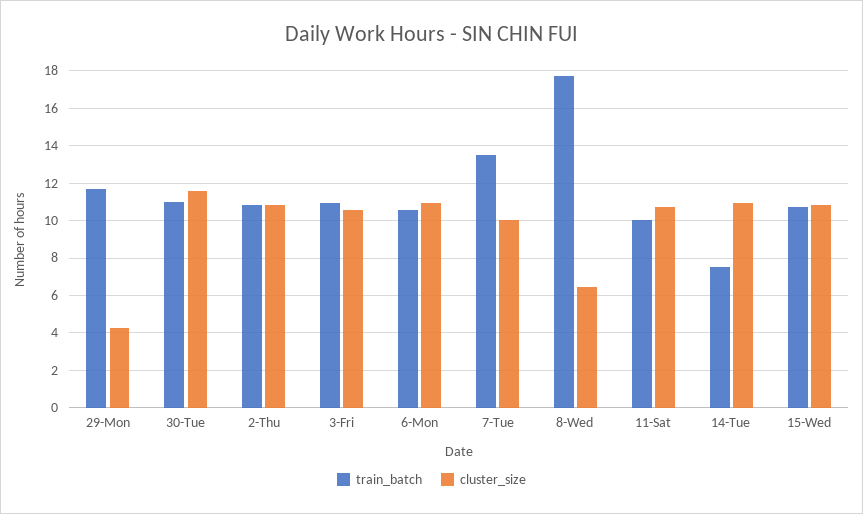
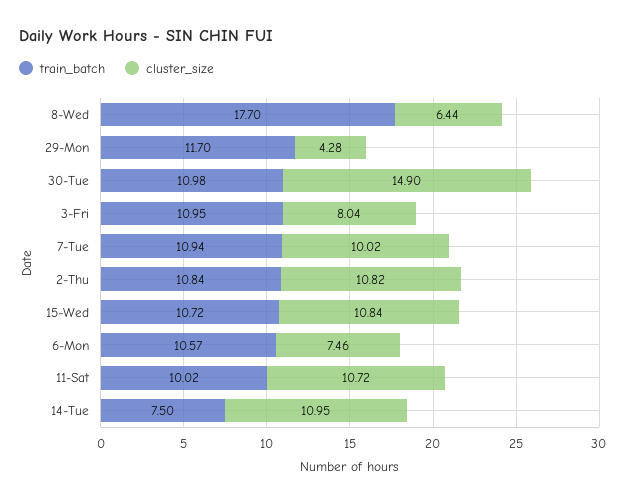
cluster_size, 30-Tue: 11.5 -> 14.9
cluster_size, 3-Fri: 10.5 -> 8.04
cluster_size, 6-Mon: 11 -> 7.46
train_batch, 7-Tue: 13.5 -> 10.94

